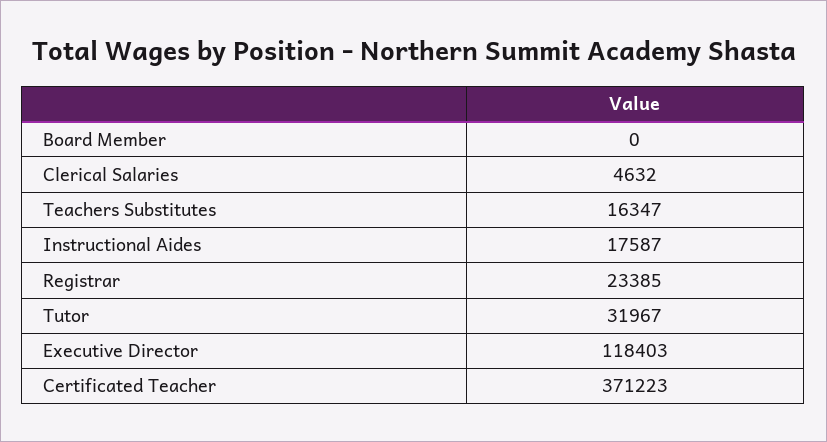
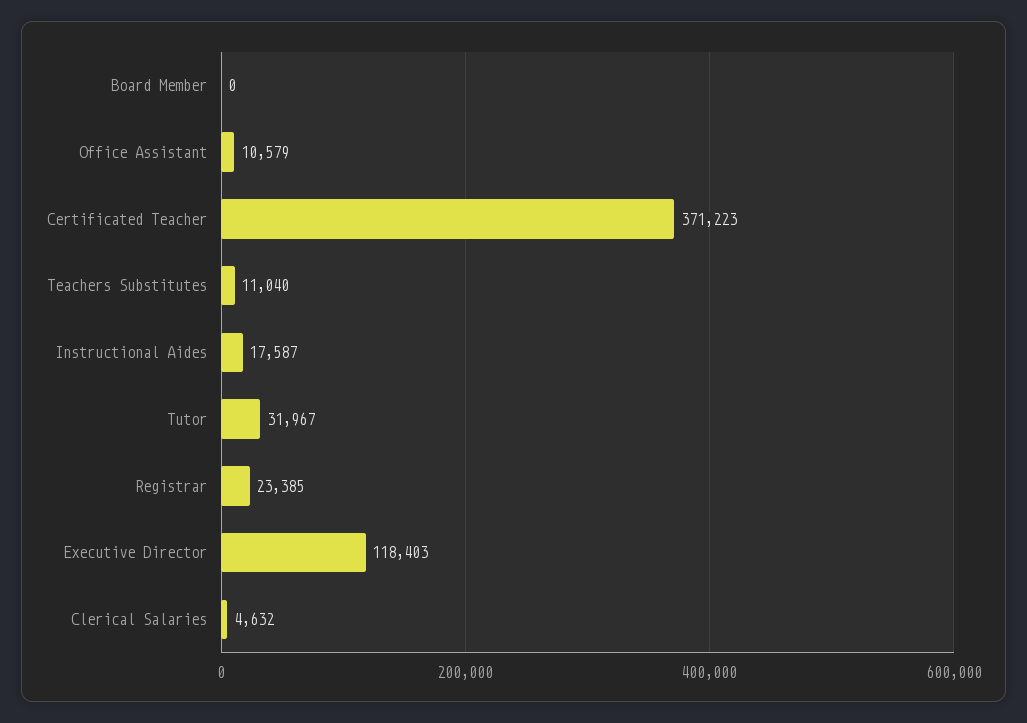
Teachers Substitutes: 16347 -> 11040
Office Assistant: none -> 10579

